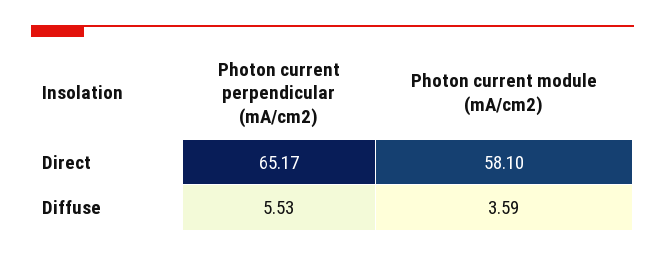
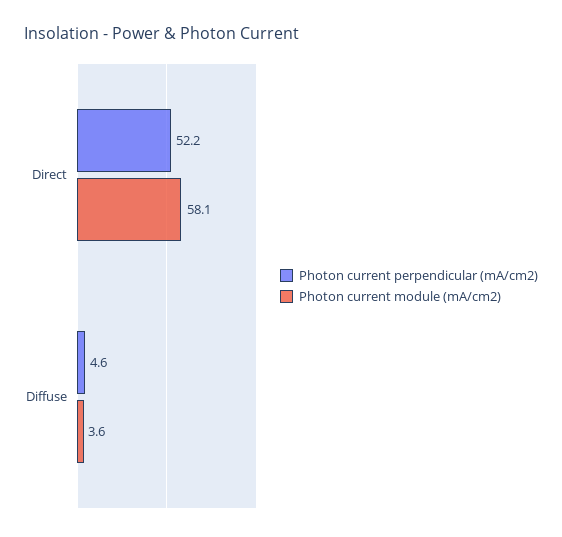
Photon current perpendicular (mA/cm2), Direct: 65.17 -> 52.2
Photon current perpendicular (mA/cm2), Diffuse: 5.53 -> 4.6

